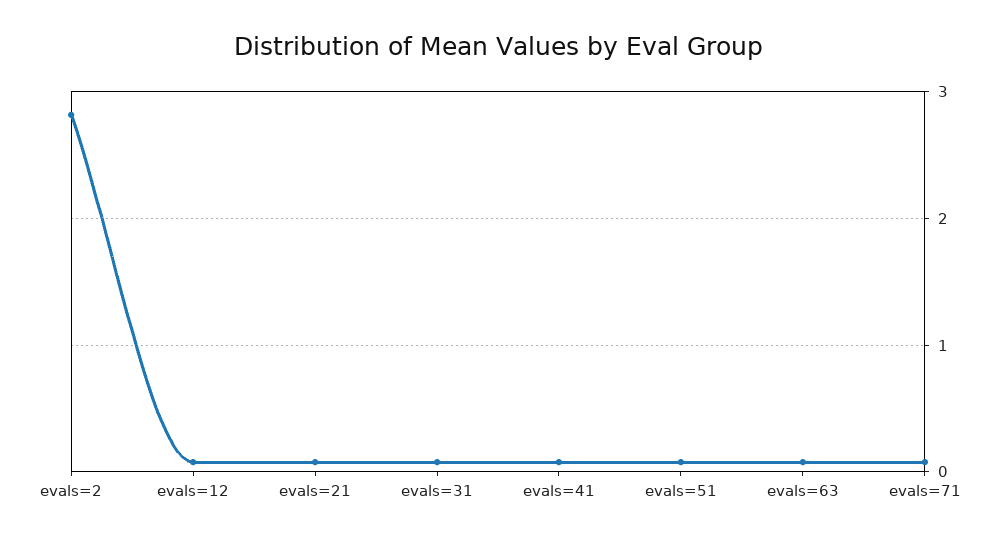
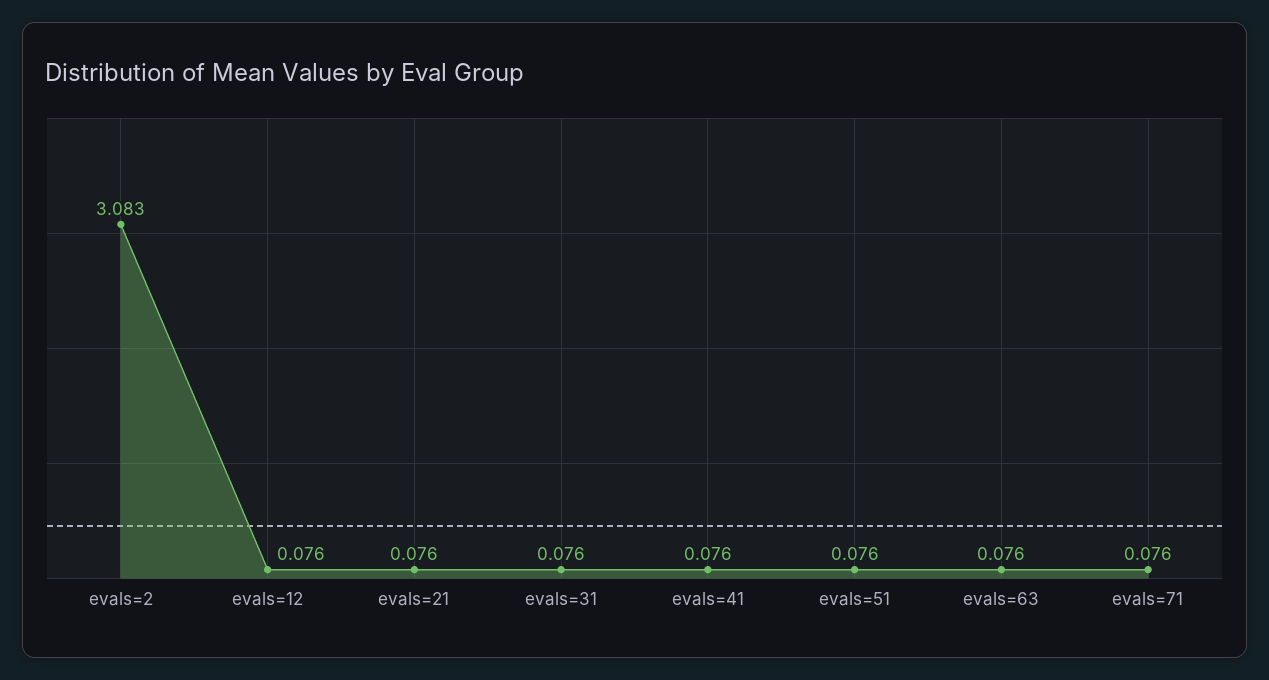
evals=2: 2.8 -> 3.083

